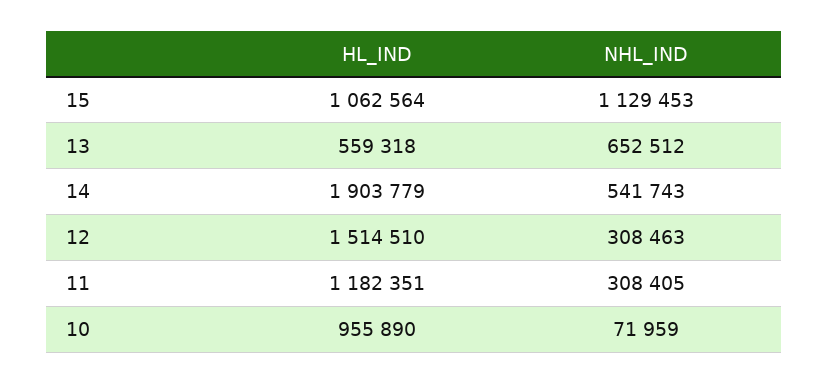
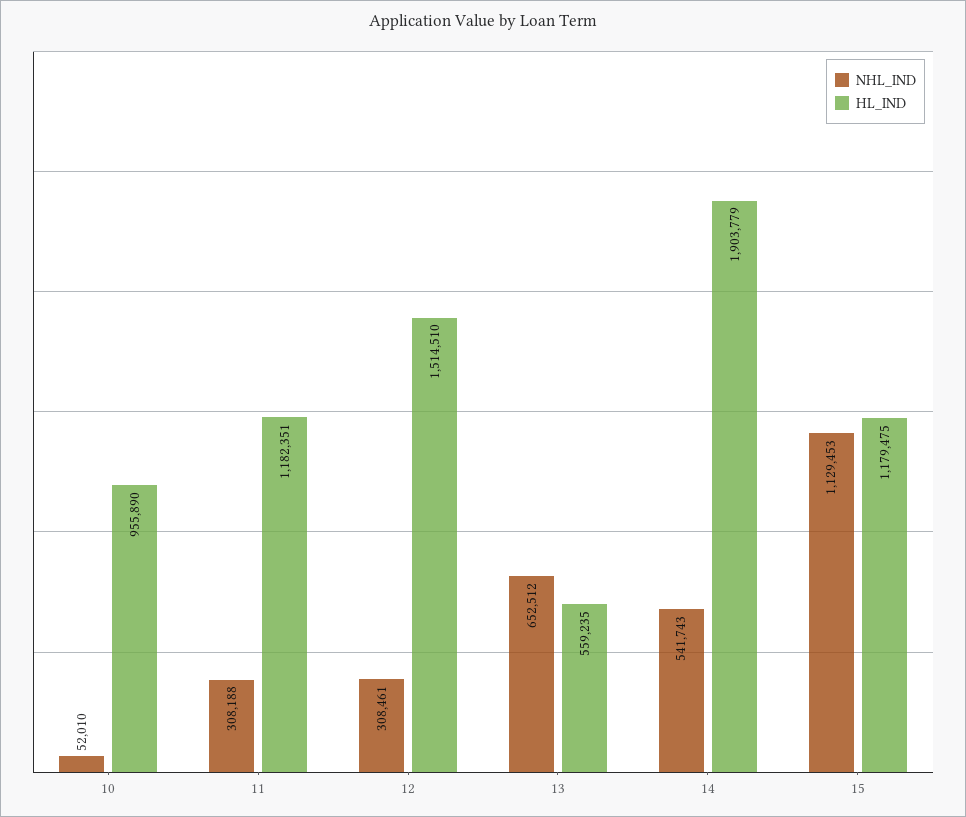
HL_IND, 15: 1062564 -> 1179475
HL_IND, 13: 559318 -> 559235
NHL_IND, 12: 308463 -> 308461
NHL_IND, 11: 308405 -> 308188
NHL_IND, 10: 71959 -> 52010

